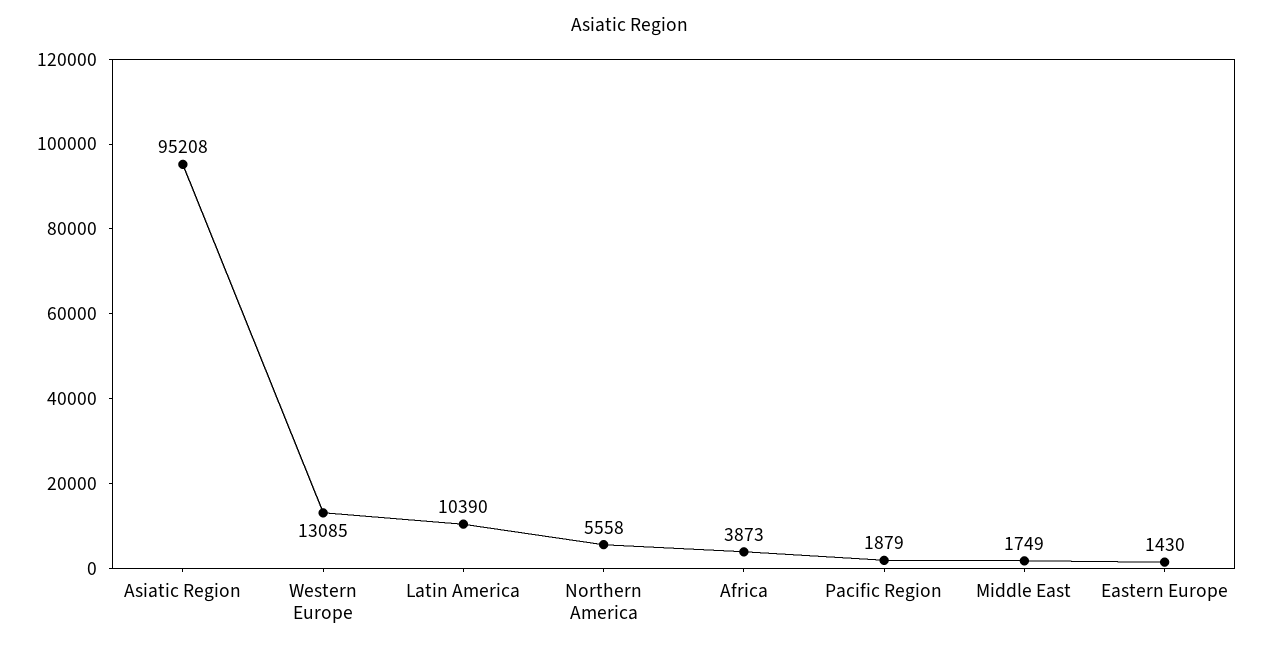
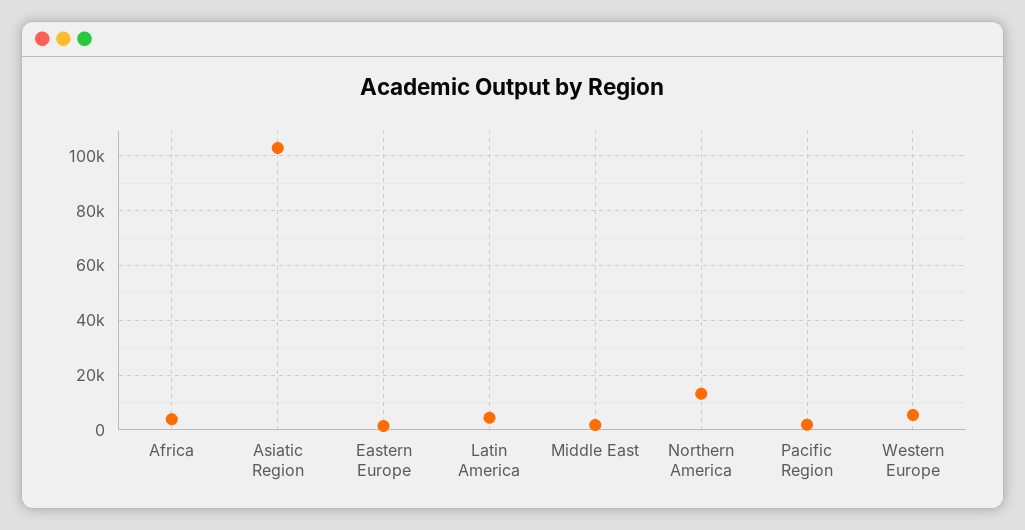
Asiatic Region: 95208 -> 102500
Western Europe: 13085 -> 5000
Latin America: 10390 -> 5000
Northern America: 5558 -> 12500

